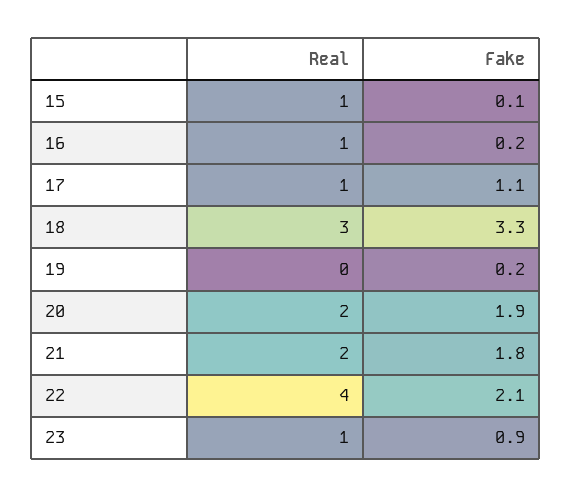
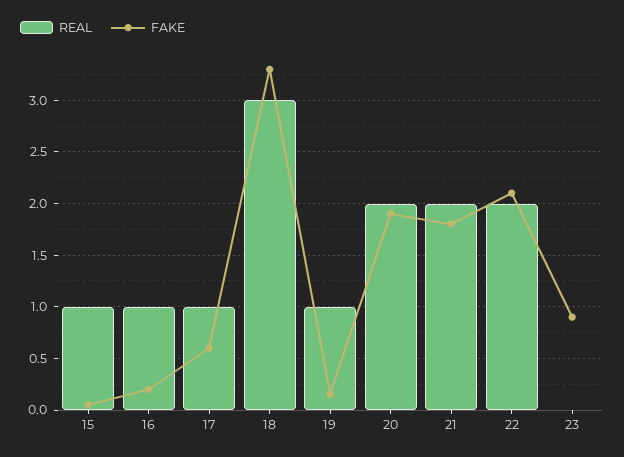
Fake, 17: 1.1 -> 0.6
Real, 19: 0 -> 1
Real, 22: 4 -> 2
Real, 23: 1 -> 0

